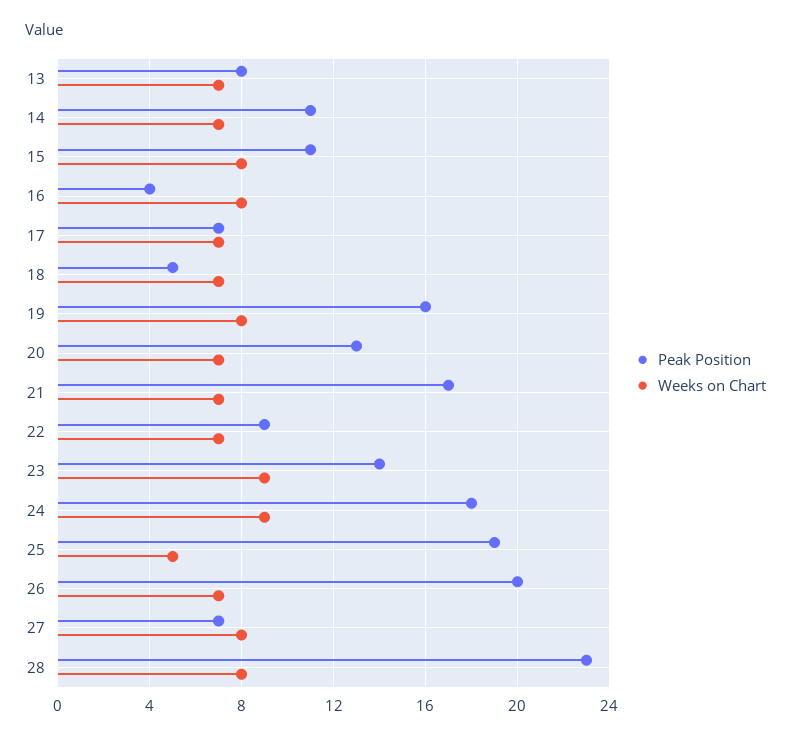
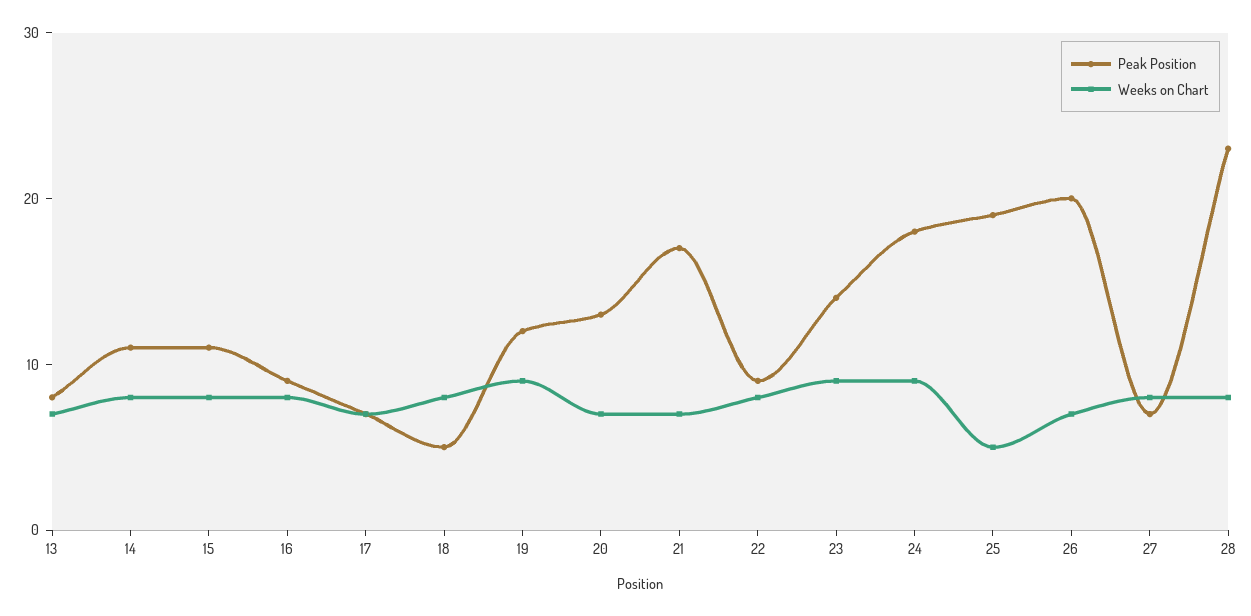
Weeks on Chart, 14: 7 -> 8
Peak Position, 16: 4 -> 9
Weeks on Chart, 18: 7 -> 8
Peak Position, 19: 16 -> 12
Weeks on Chart, 19: 8 -> 9
Weeks on Chart, 22: 7 -> 8

